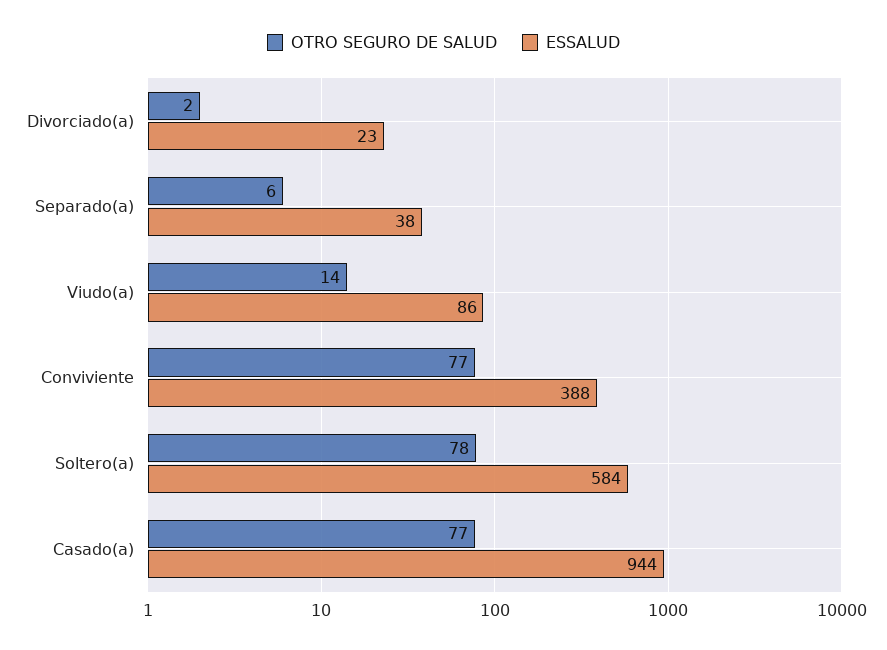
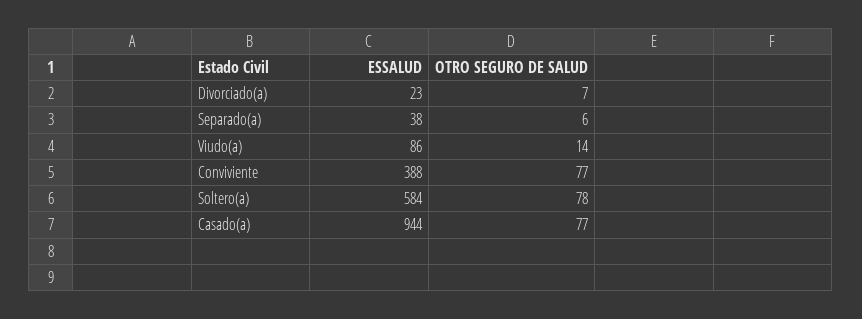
OTRO SEGURO DE SALUD, Divorciado(a): 2 -> 7

